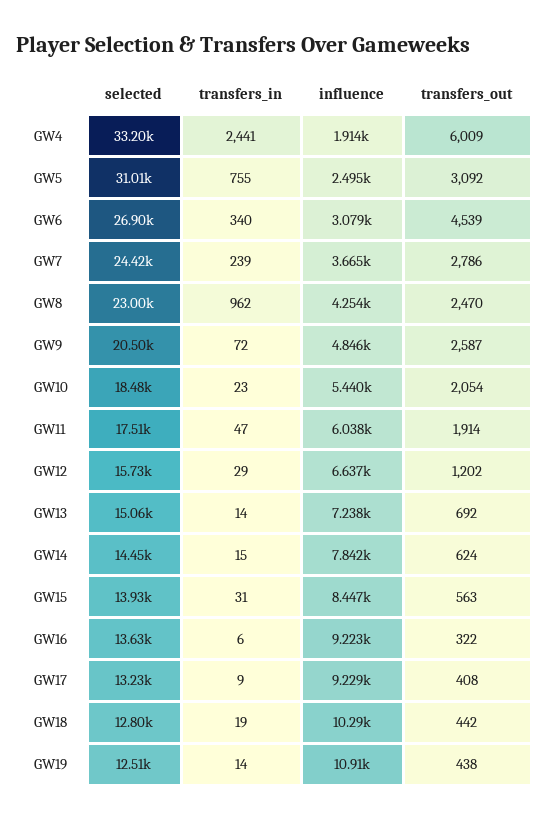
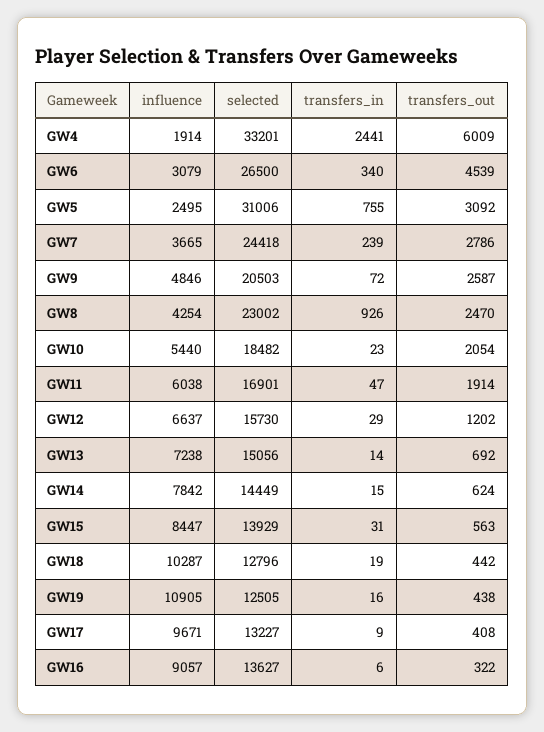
selected, GW6: 26900 -> 26500
transfers_in, GW8: 962 -> 926
selected, GW11: 17510 -> 16901
influence, GW16: 9223 -> 9057
influence, GW17: 9229 -> 9671
transfers_in, GW19: 14 -> 16

